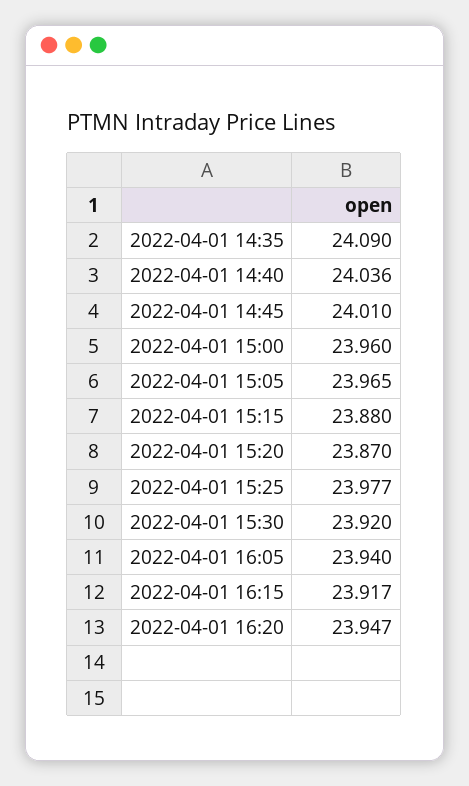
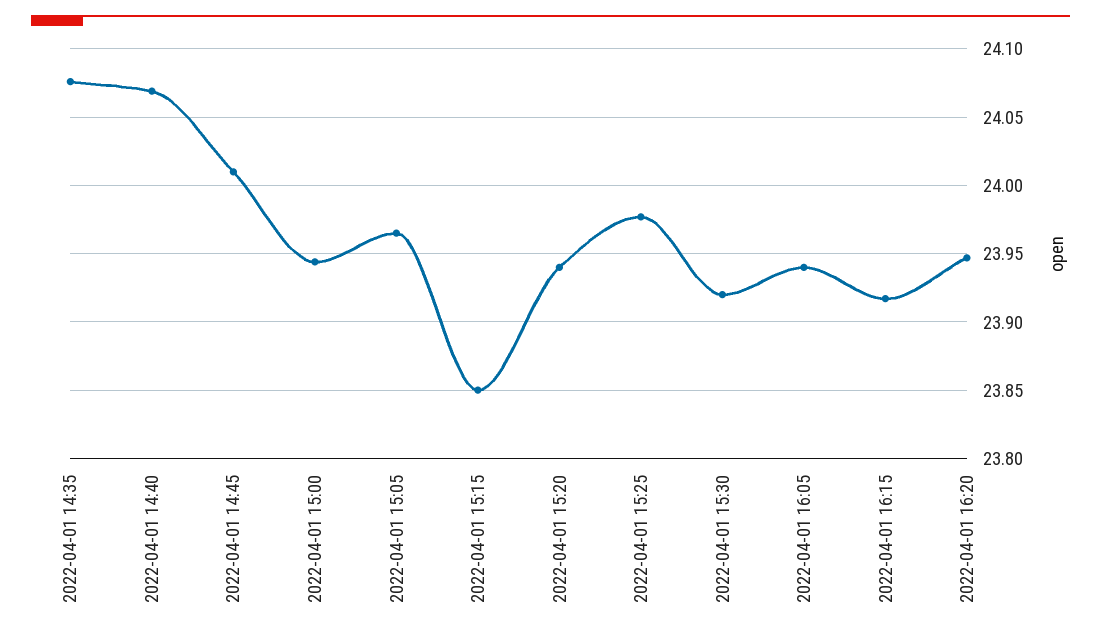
2022-04-01 14:35: 24.09 -> 24.075
2022-04-01 14:40: 24.036 -> 24.07
2022-04-01 15:00: 23.96 -> 23.945
2022-04-01 15:15: 23.88 -> 23.85
2022-04-01 15:20: 23.87 -> 23.94

